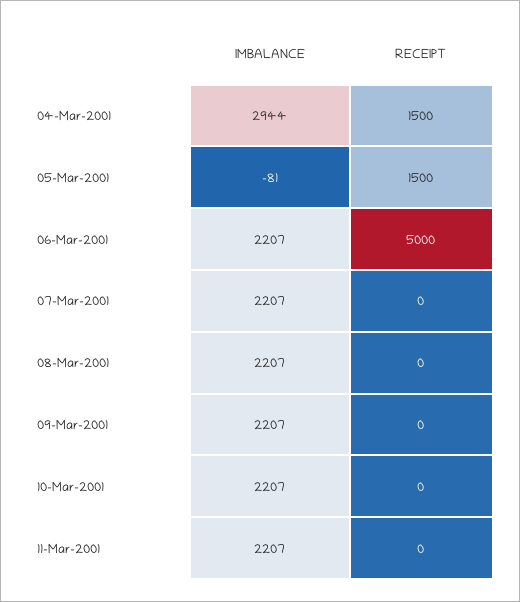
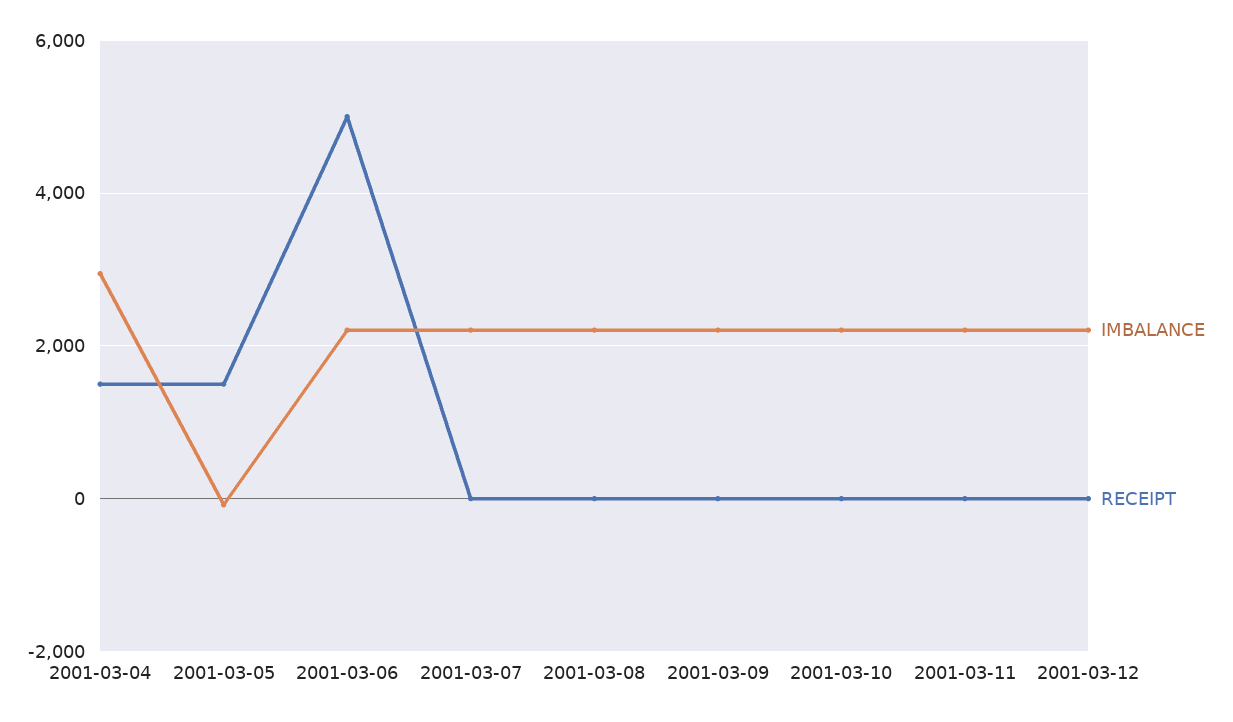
IMBALANCE, 2001-03-12: none -> 2200
RECEIPT, 2001-03-12: none -> 0

